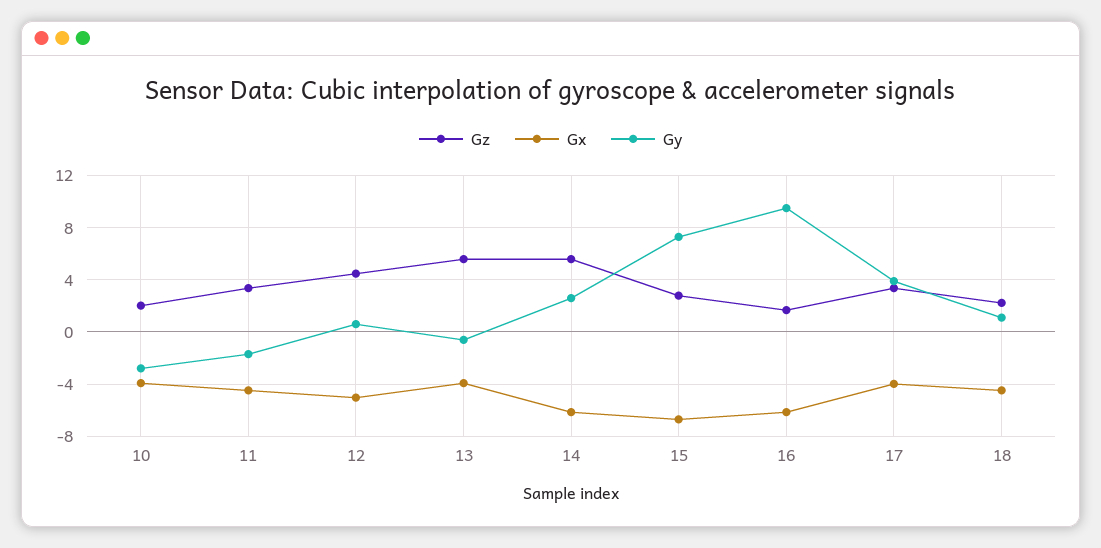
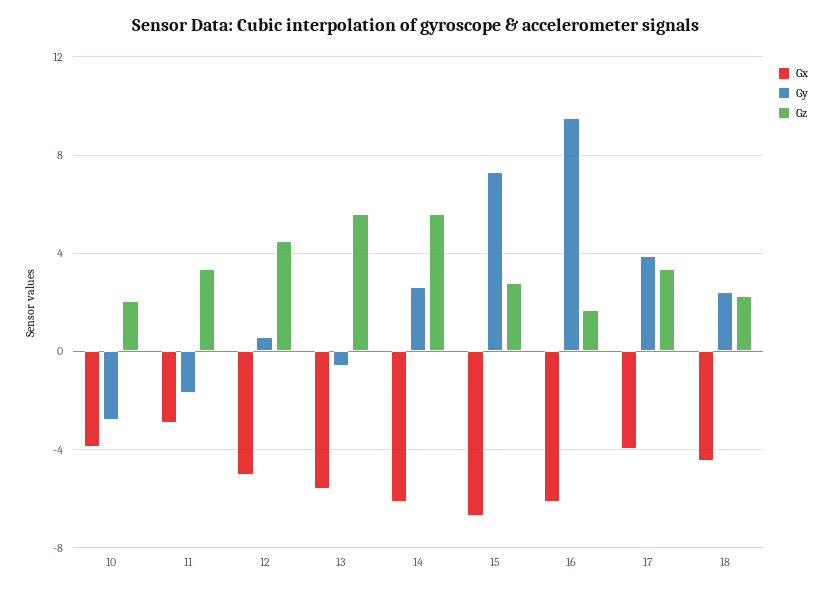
Gx, 11: -4.5 -> -3
Gx, 13: -4 -> -5.5
Gy, 18: 1 -> 2.5

